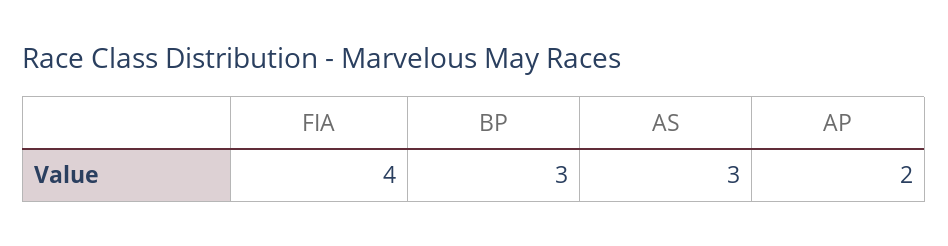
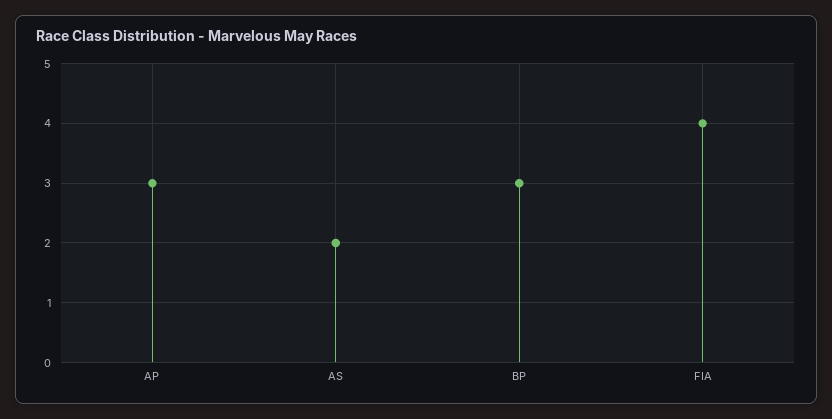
AS: 3 -> 2
AP: 2 -> 3

